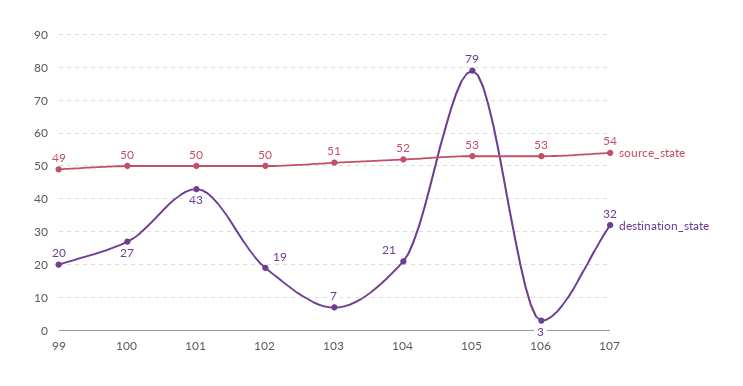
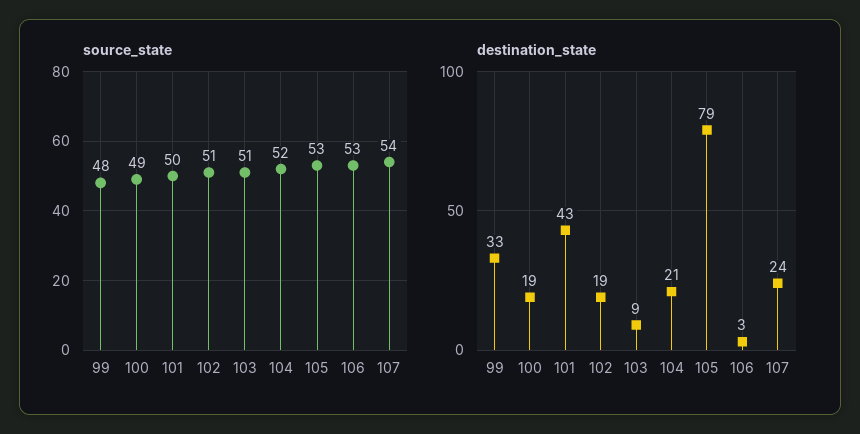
source_state, 99: 49 -> 48
destination_state, 99: 20 -> 33
source_state, 100: 50 -> 49
destination_state, 100: 27 -> 19
source_state, 102: 50 -> 51
destination_state, 103: 7 -> 9
destination_state, 107: 32 -> 24

